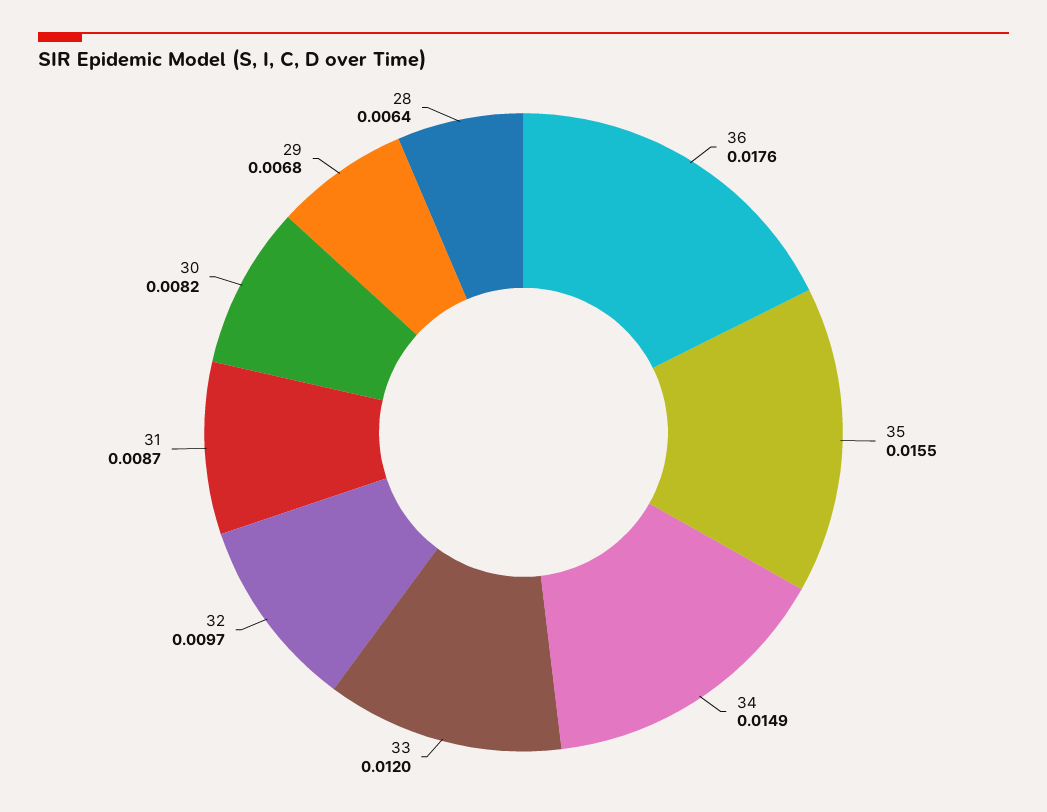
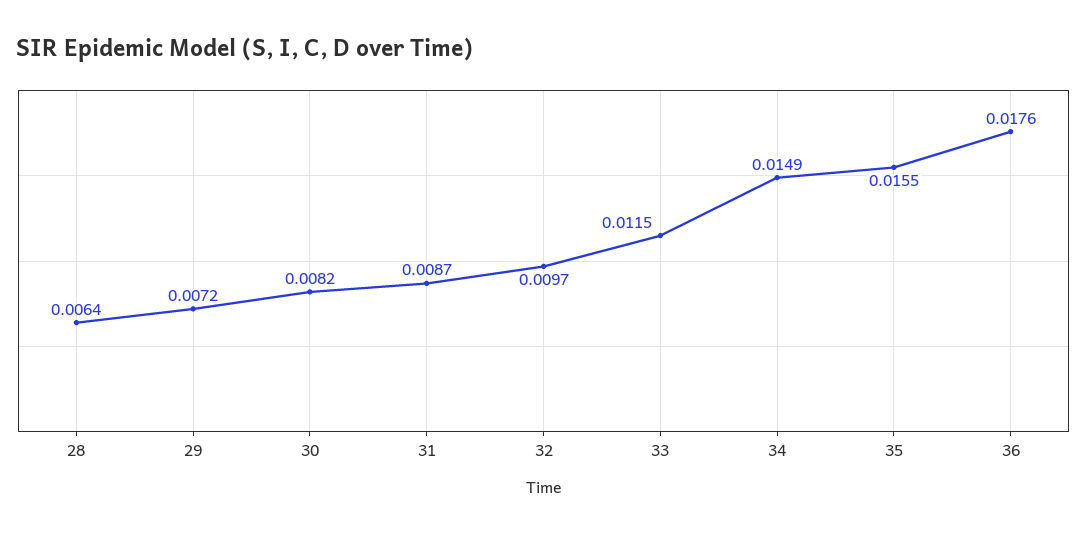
33: 0.012 -> 0.0115
29: 0.0068 -> 0.0072

